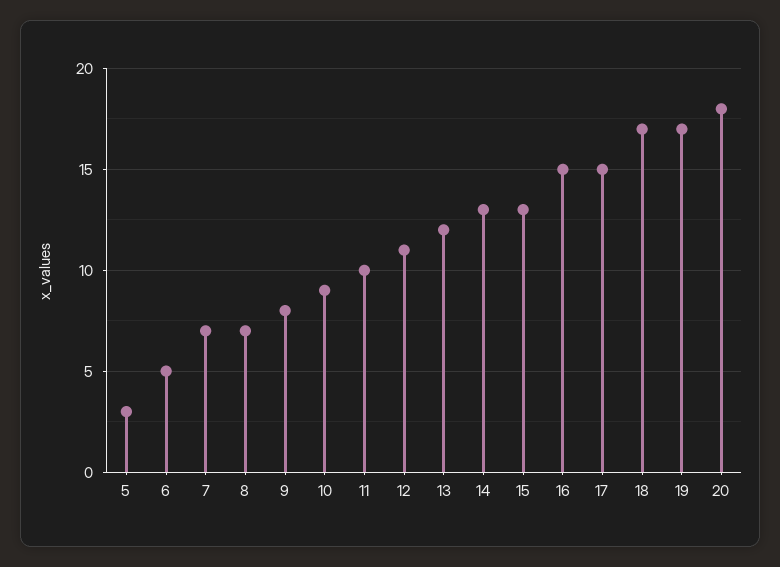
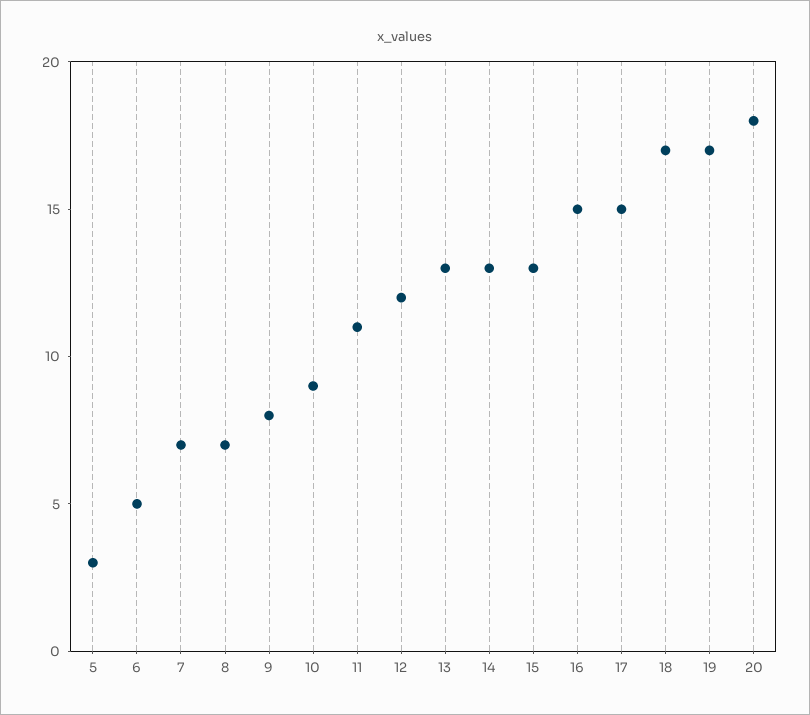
11: 10 -> 11
12: 11 -> 12
13: 12 -> 13

